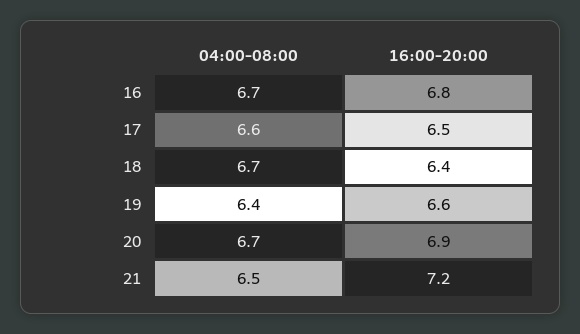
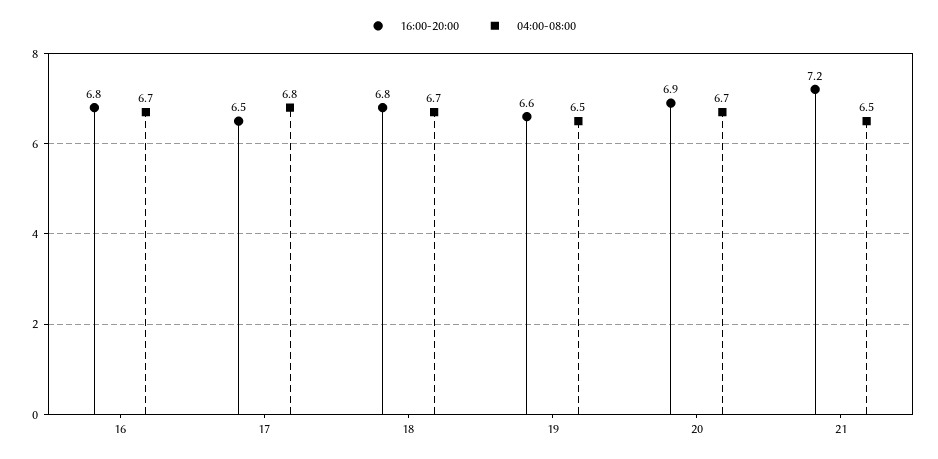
04:00-08:00, 17: 6.6 -> 6.8
16:00-20:00, 18: 6.4 -> 6.8
04:00-08:00, 19: 6.4 -> 6.5

